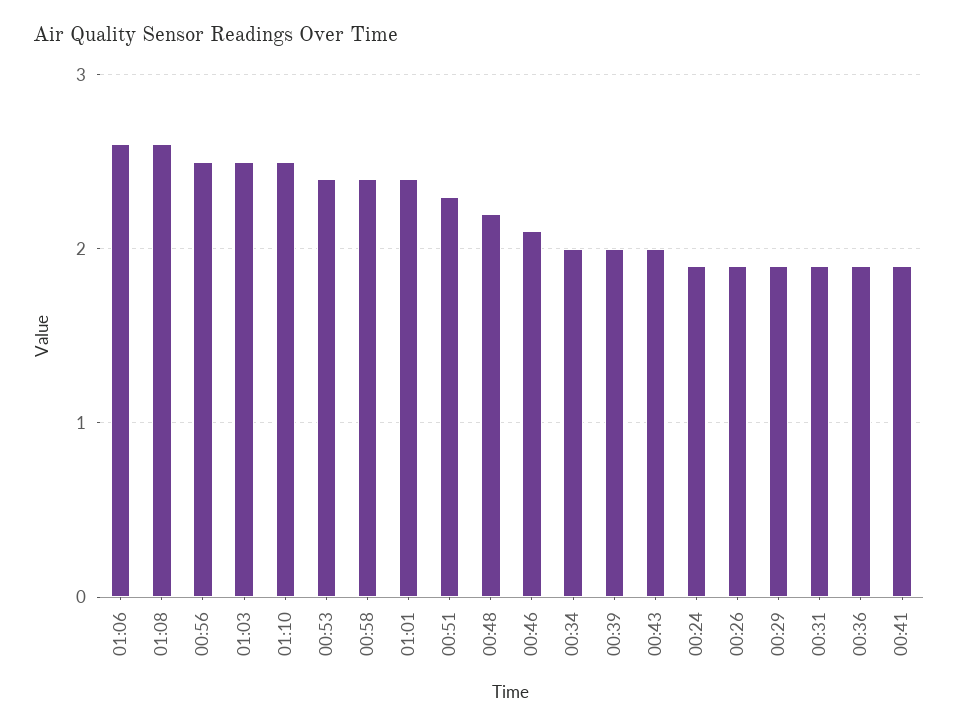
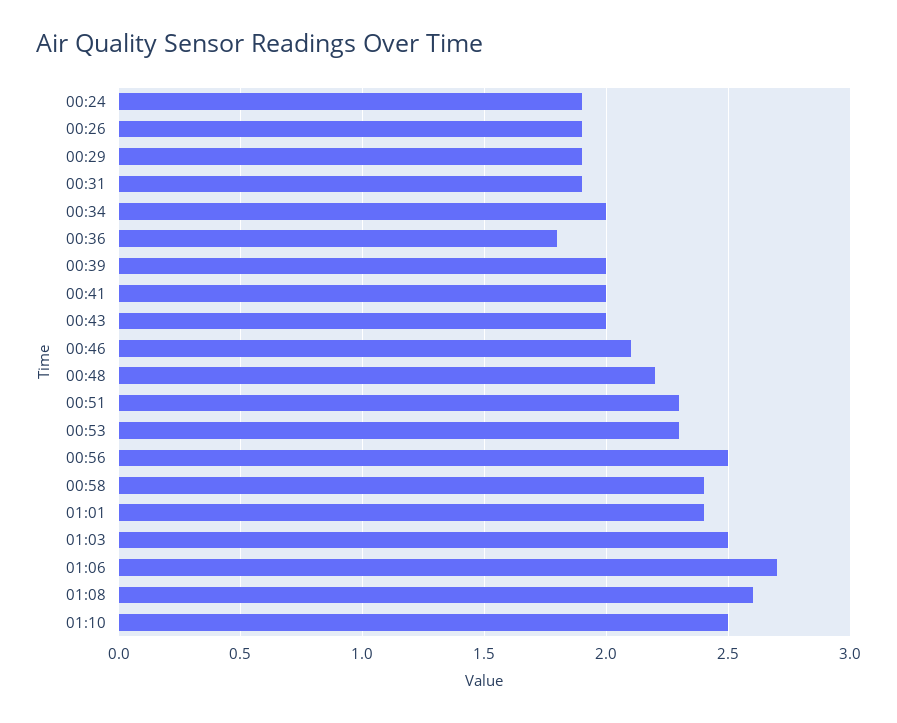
01:06: 2.6 -> 2.7
00:53: 2.4 -> 2.3
00:36: 1.9 -> 1.8
00:41: 1.9 -> 2

